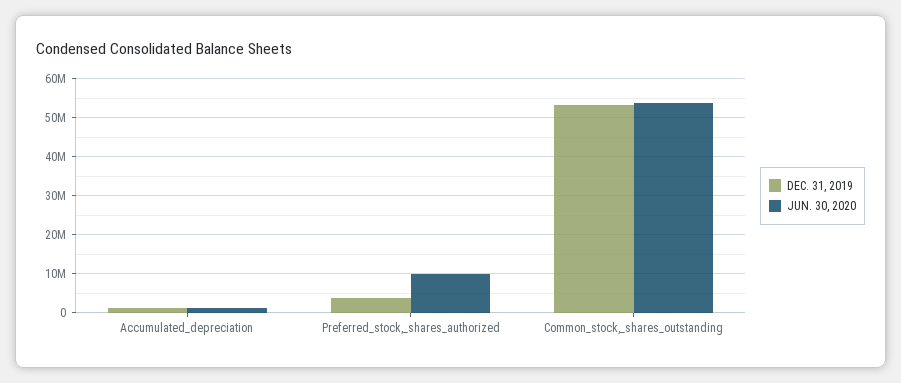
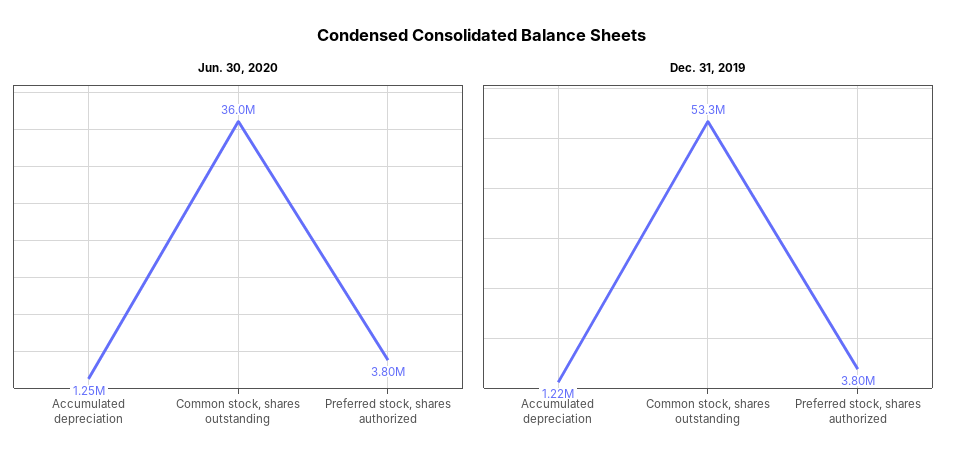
JUN. 30, 2020, Preferred_stock,_shares_authorized: 10000000 -> 3800000
JUN. 30, 2020, Common_stock,_shares_outstanding: 54000000 -> 36000000

